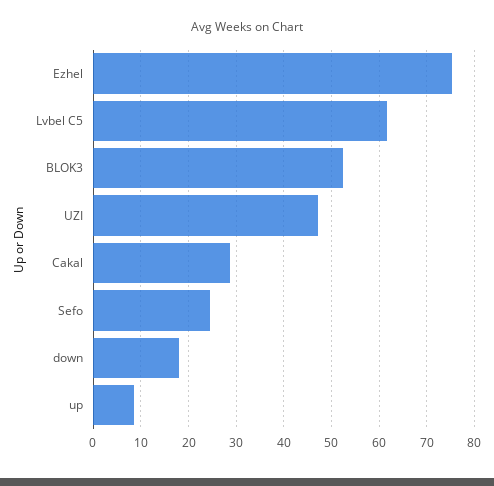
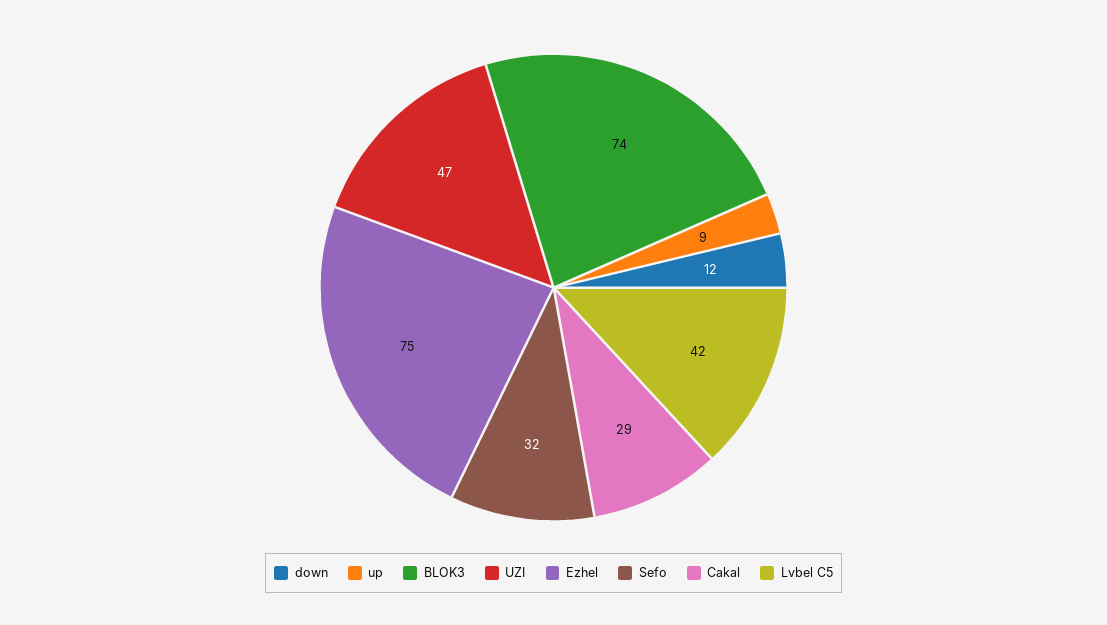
Lvbel C5: 62 -> 42
BLOK3: 52 -> 74
Sefo: 24 -> 32
down: 18 -> 12

